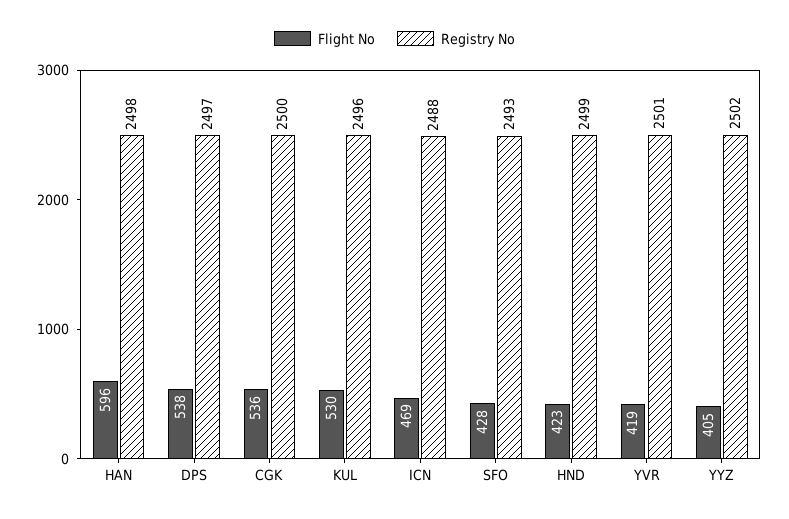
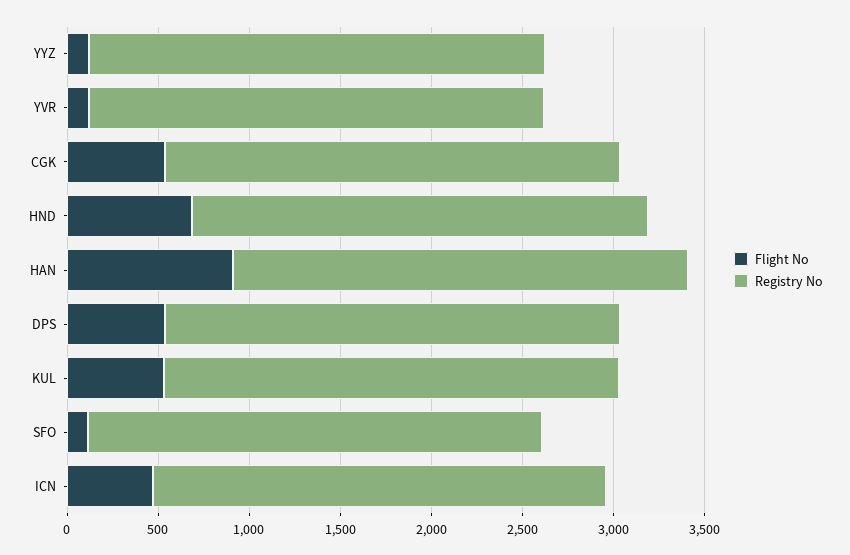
Flight No, HAN: 596 -> 900
Flight No, SFO: 428 -> 100
Flight No, HND: 423 -> 700
Flight No, YVR: 419 -> 100
Flight No, YYZ: 405 -> 100

